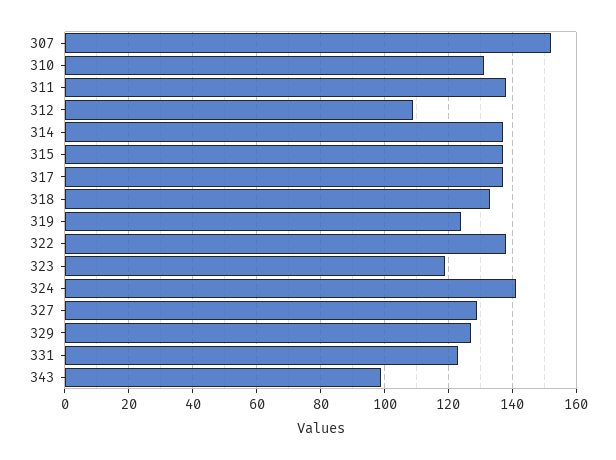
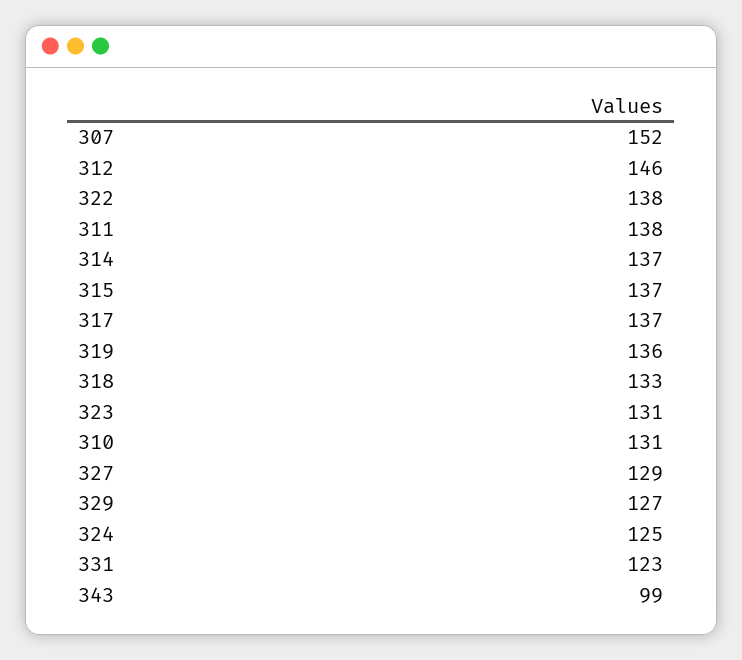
312: 110 -> 146
319: 125 -> 136
323: 120 -> 131
324: 140 -> 125

